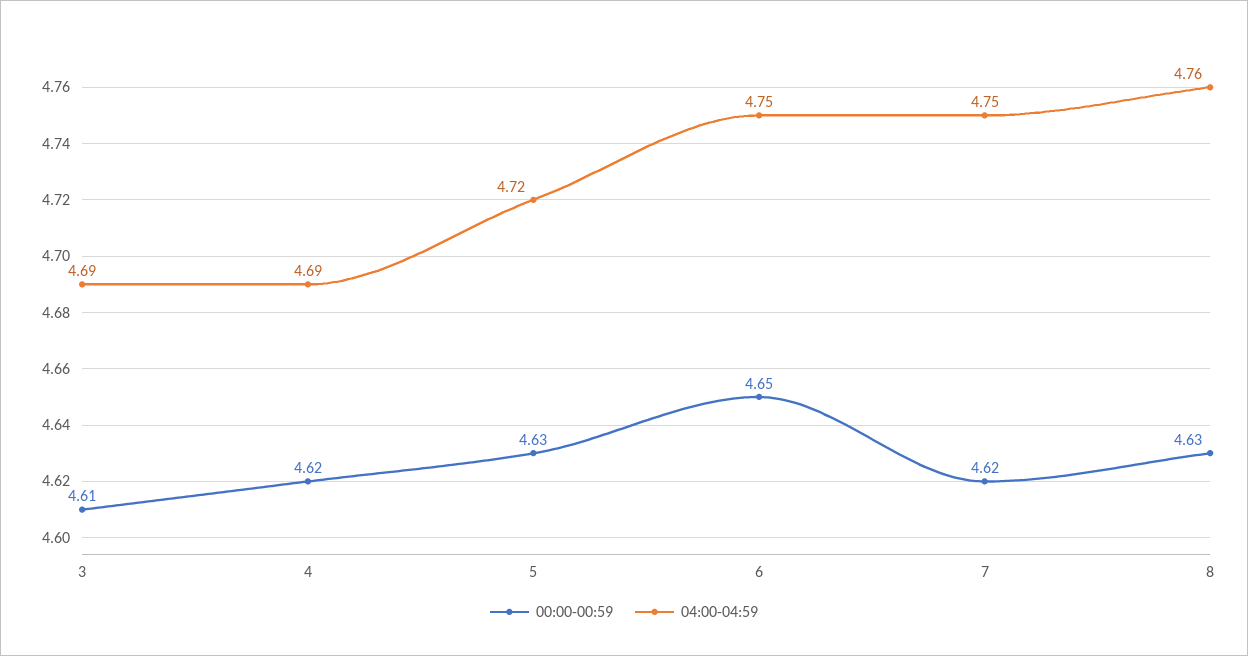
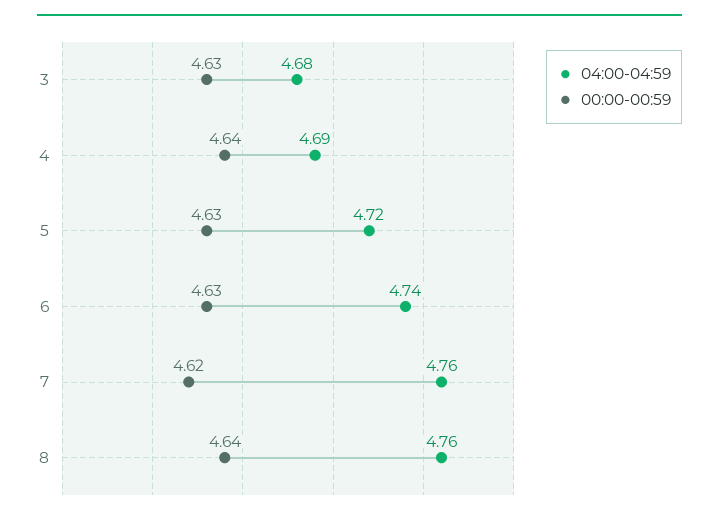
00:00-00:59, 3: 4.61 -> 4.63
04:00-04:59, 3: 4.69 -> 4.68
00:00-00:59, 4: 4.62 -> 4.64
00:00-00:59, 6: 4.65 -> 4.63
04:00-04:59, 6: 4.75 -> 4.74
04:00-04:59, 7: 4.75 -> 4.76
00:00-00:59, 8: 4.63 -> 4.64

